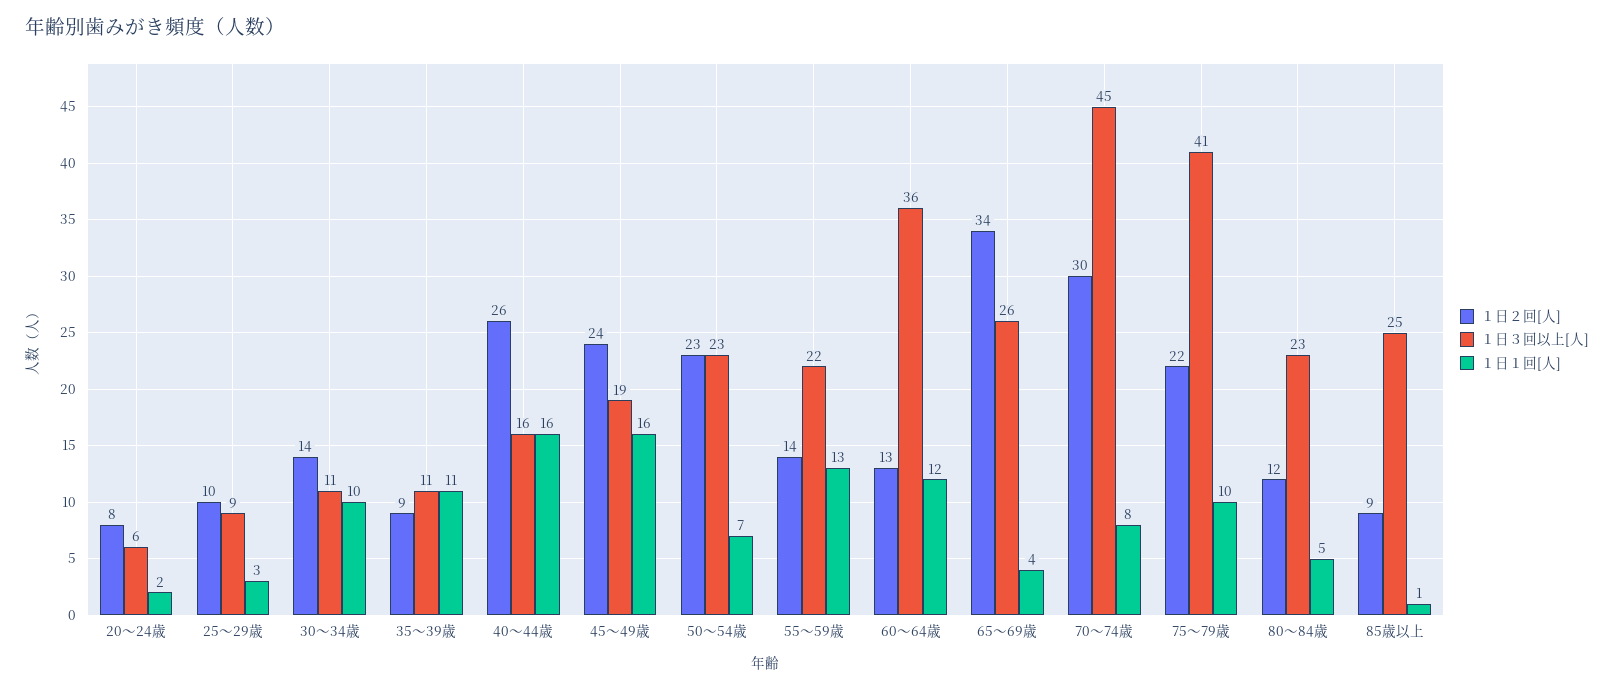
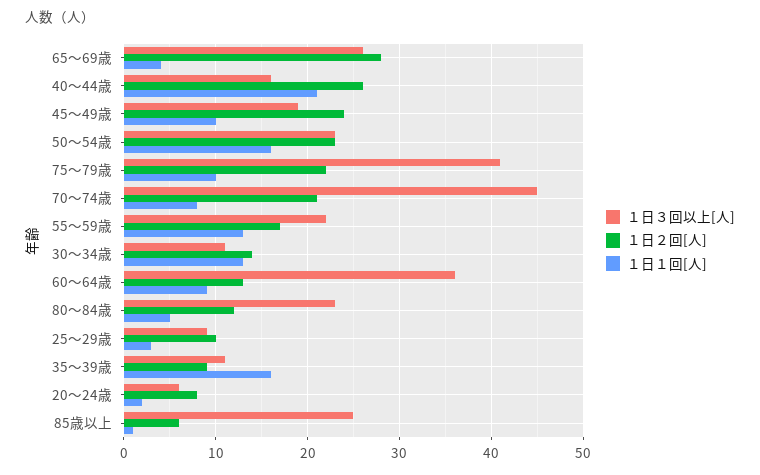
１日１回[人], 30～34歳: 10 -> 13
１日１回[人], 35～39歳: 11 -> 16
１日１回[人], 40～44歳: 16 -> 21
１日１回[人], 45～49歳: 16 -> 10
１日１回[人], 50～54歳: 7 -> 16
１日２回[人], 55～59歳: 14 -> 17
１日１回[人], 60～64歳: 12 -> 9
１日２回[人], 65～69歳: 34 -> 28
１日２回[人], 70～74歳: 30 -> 21
１日２回[人], 85歳以上: 9 -> 6

